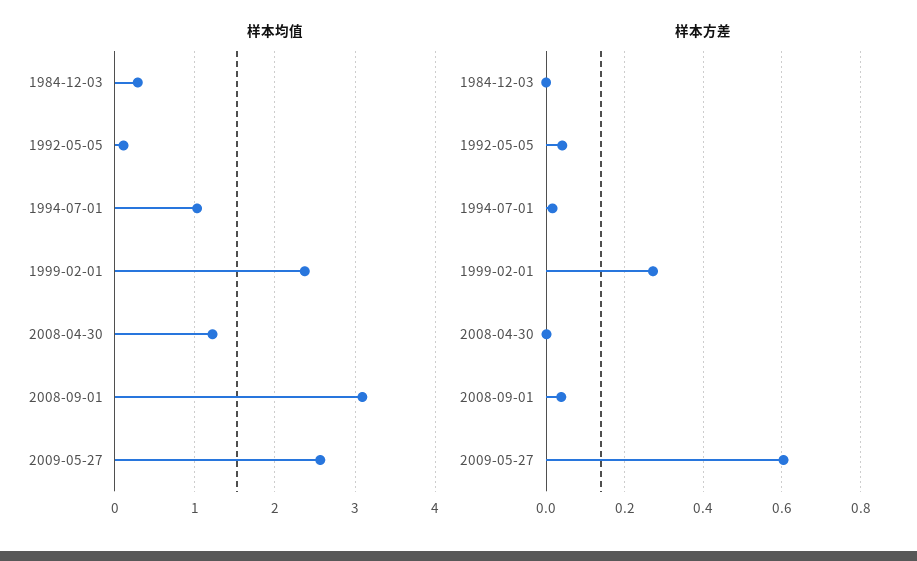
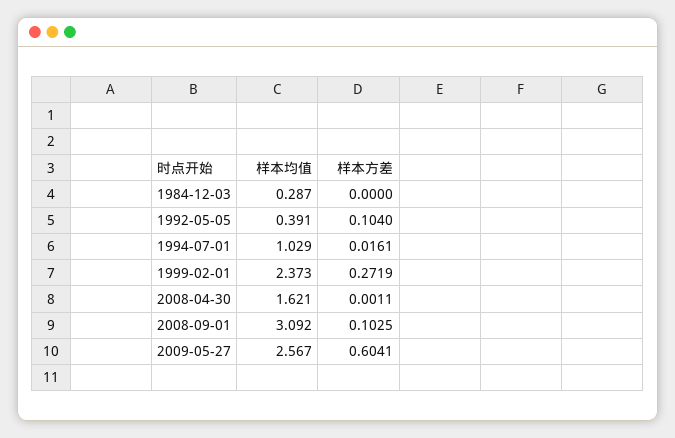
样本均值, 1992-05-05: 0.1 -> 0.391
样本均值, 2008-04-30: 1.2 -> 1.621
样本方差, 1992-05-05: 0.04 -> 0.104
样本方差, 2008-09-01: 0.04 -> 0.1025

